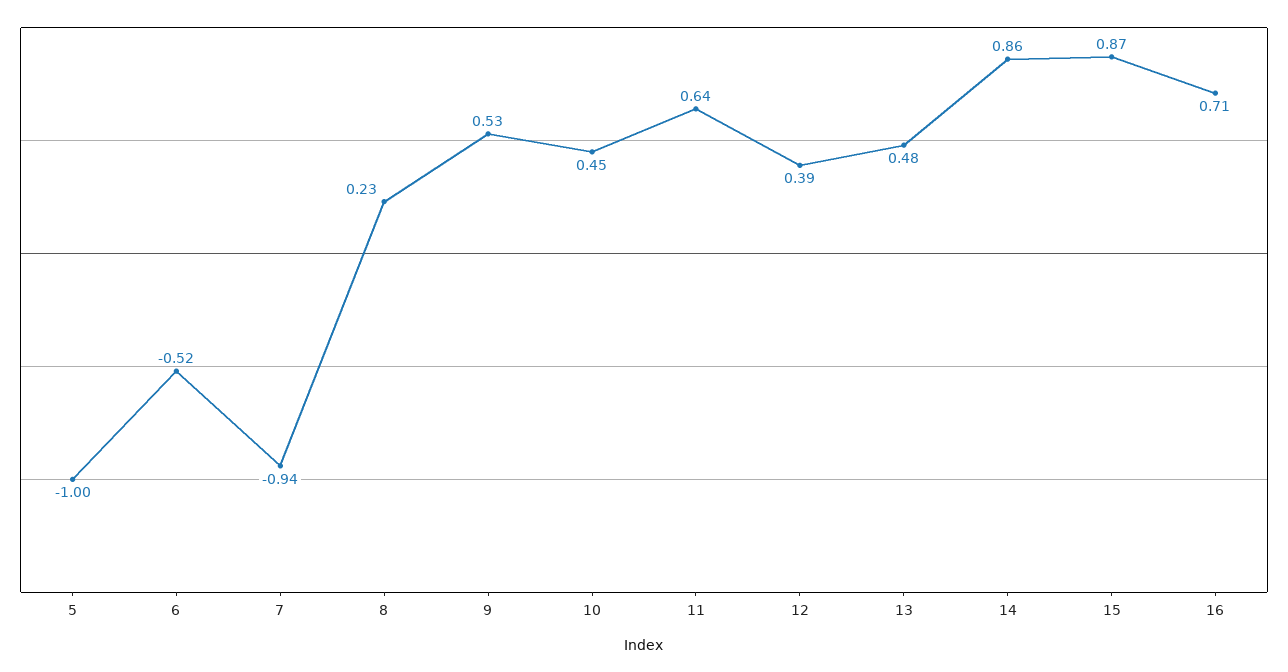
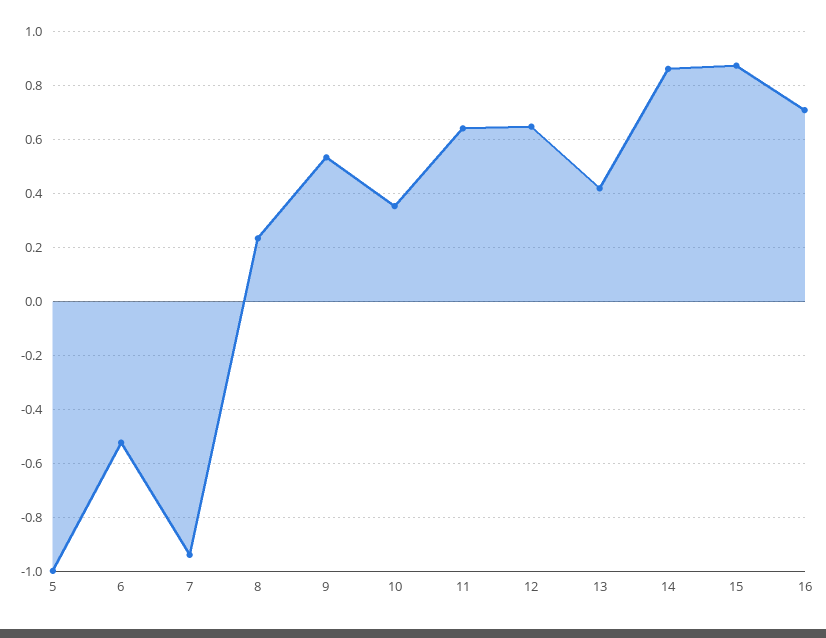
10: 0.45 -> 0.35
12: 0.39 -> 0.65
13: 0.48 -> 0.425

